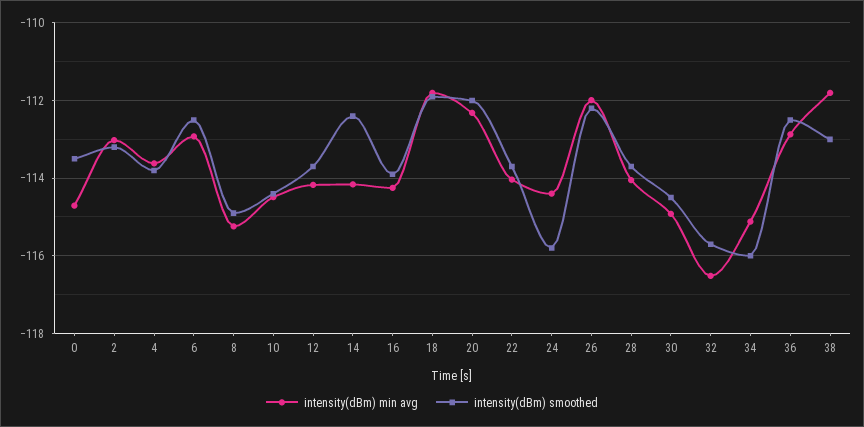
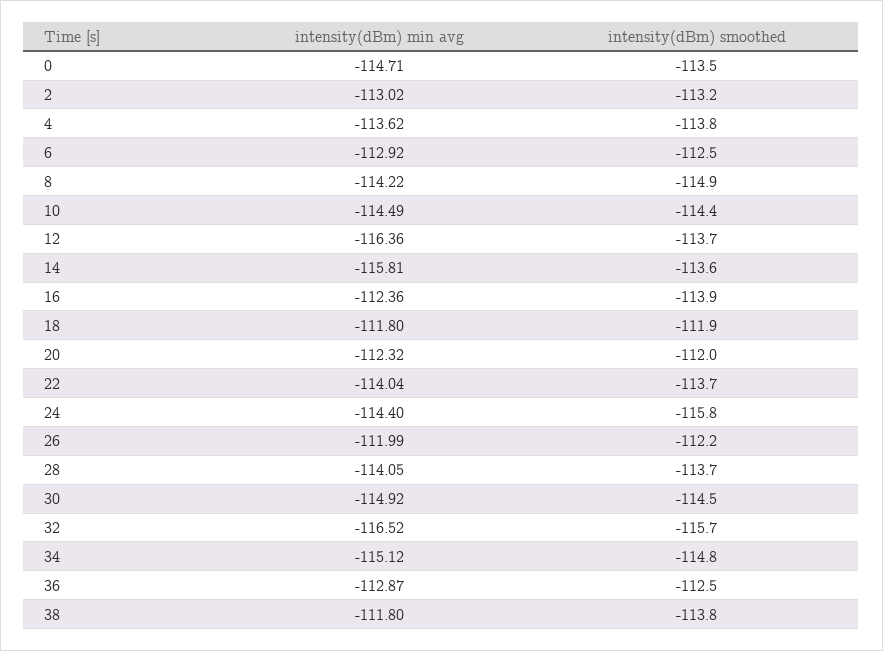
intensity(dBm) min avg, 8: -115.2 -> -114.22
intensity(dBm) min avg, 12: -114.2 -> -116.36
intensity(dBm) min avg, 14: -114.2 -> -115.81
intensity(dBm) smoothed, 14: -112.4 -> -113.6
intensity(dBm) min avg, 16: -114.2 -> -112.36
intensity(dBm) smoothed, 34: -116 -> -114.8
intensity(dBm) smoothed, 38: -113 -> -113.8

